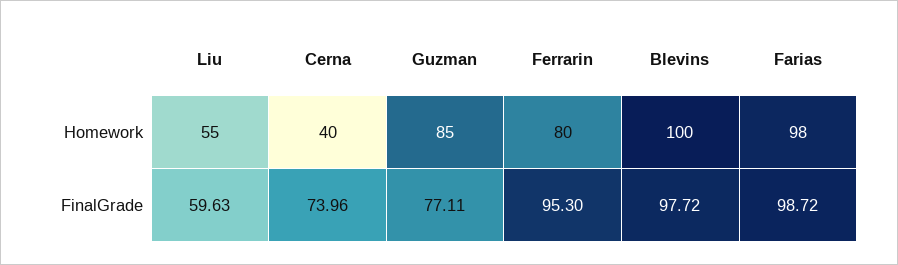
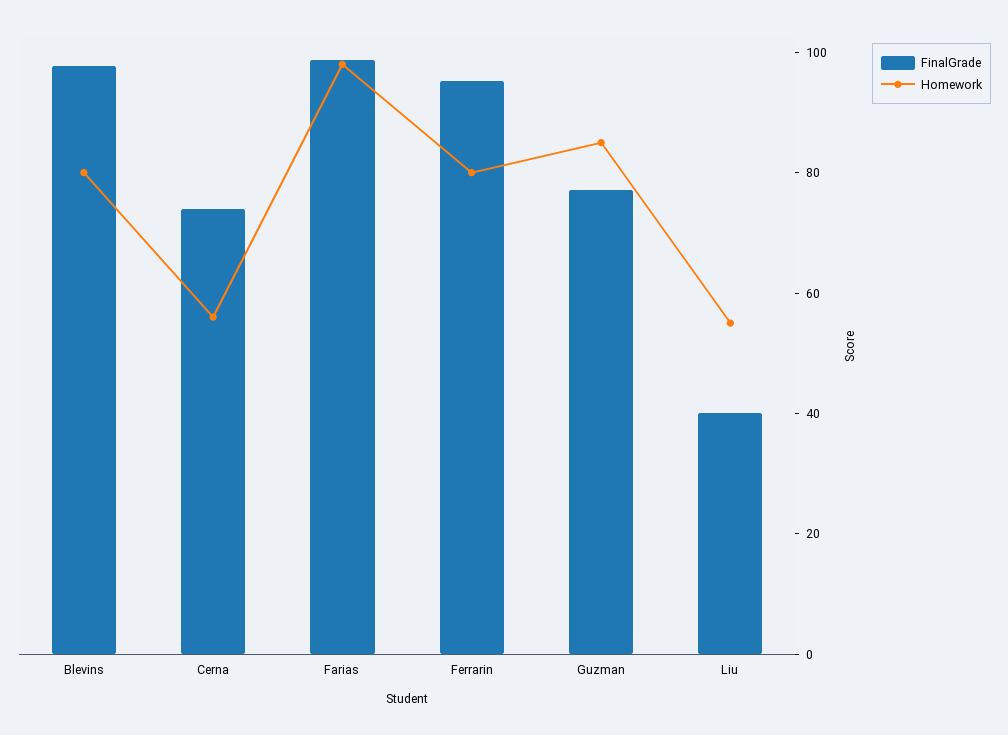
Homework, Cerna: 40 -> 55
Homework, Blevins: 100 -> 80
FinalGrade, Liu: 59.63 -> 40

